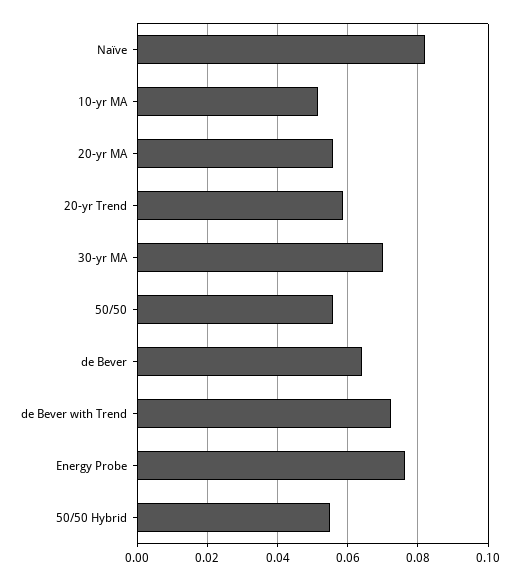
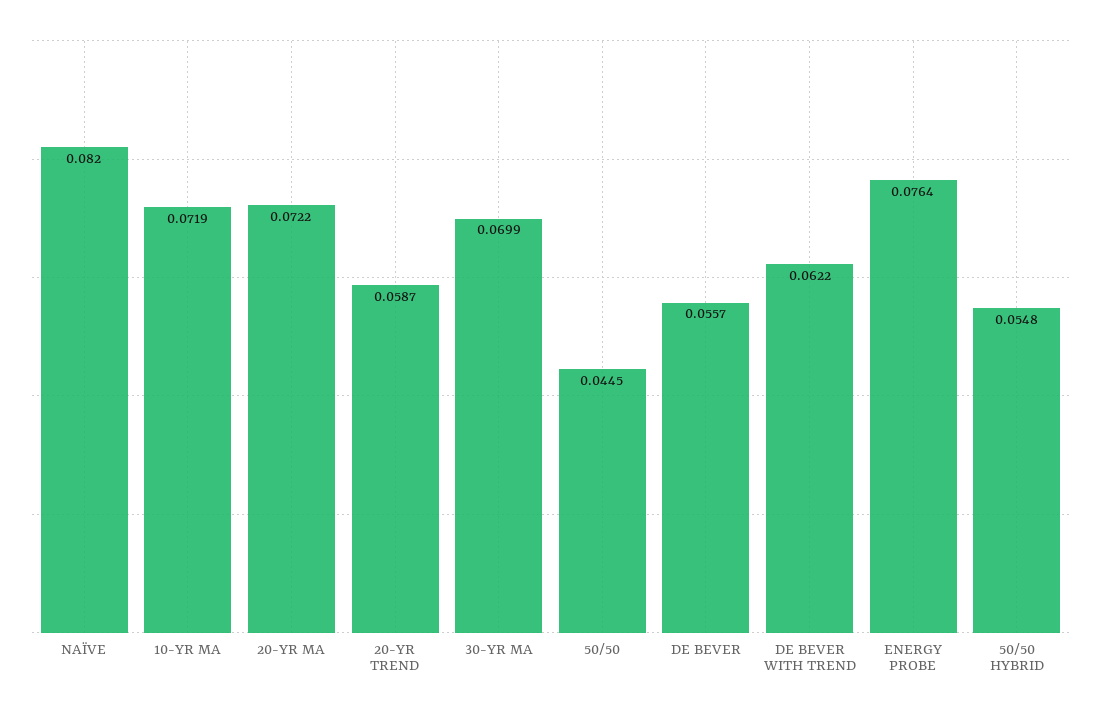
10-yr MA: 0.052 -> 0.0719
20-yr MA: 0.056 -> 0.0722
50/50: 0.056 -> 0.0445
de Bever: 0.064 -> 0.0557
de Bever with Trend: 0.072 -> 0.0622

